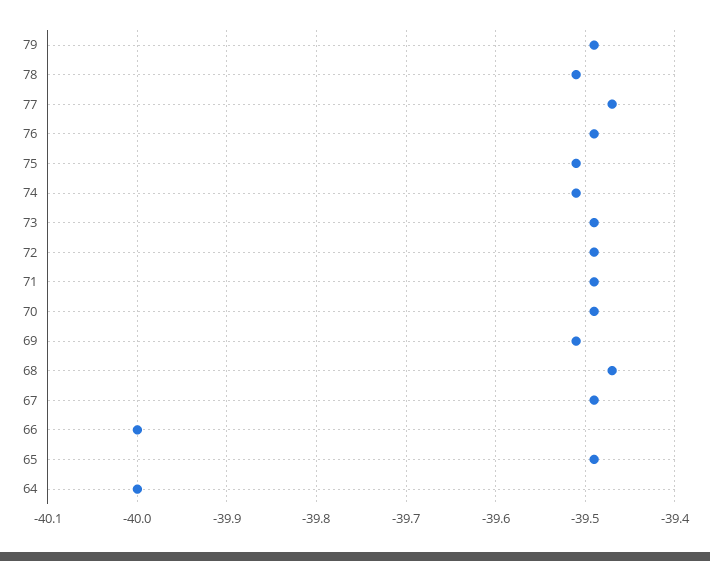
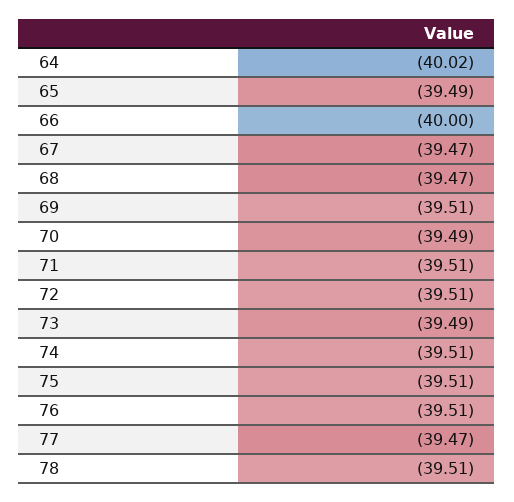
79: -39.49 -> none
76: -39.49 -> -39.51
72: -39.49 -> -39.51
71: -39.49 -> -39.51
67: -39.49 -> -39.47
64: -40 -> -40.02

